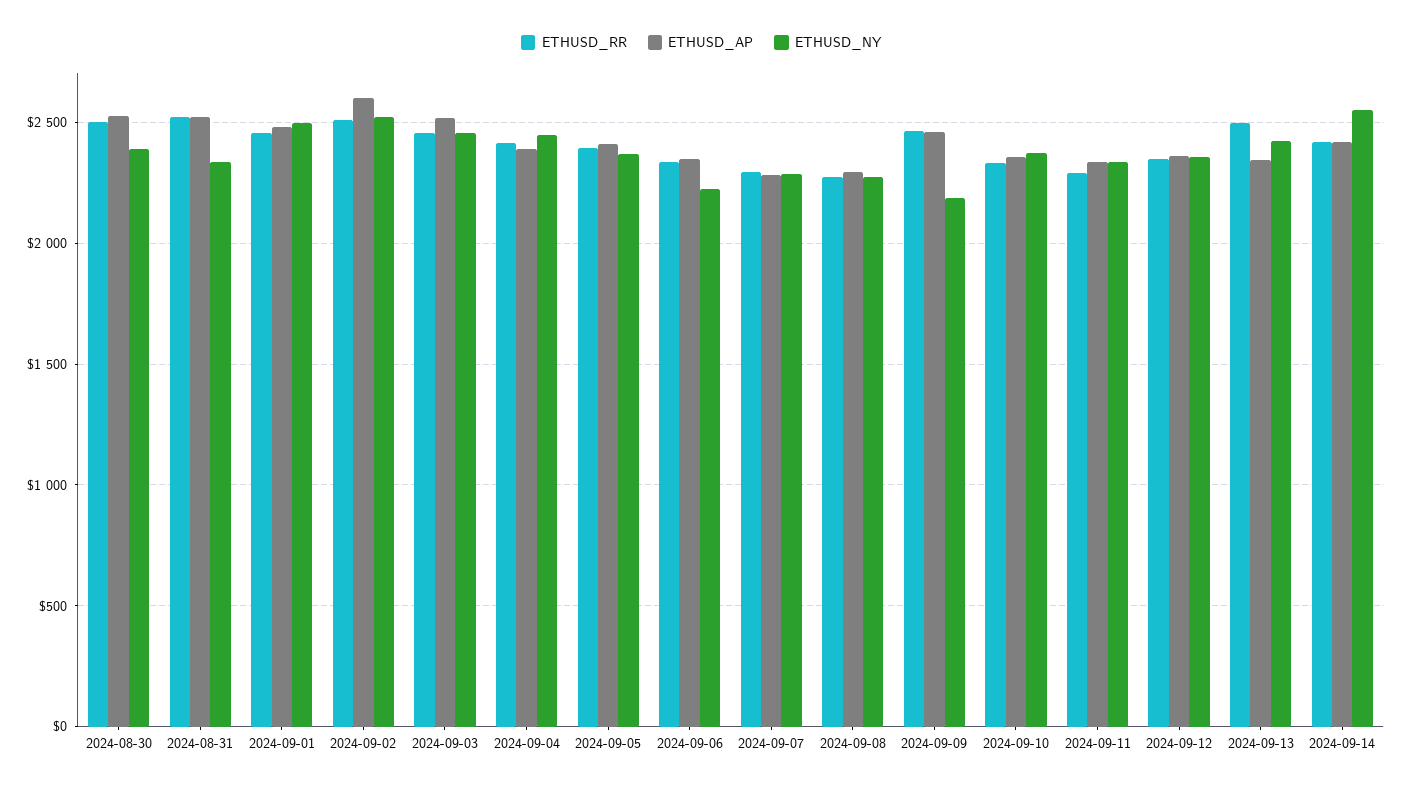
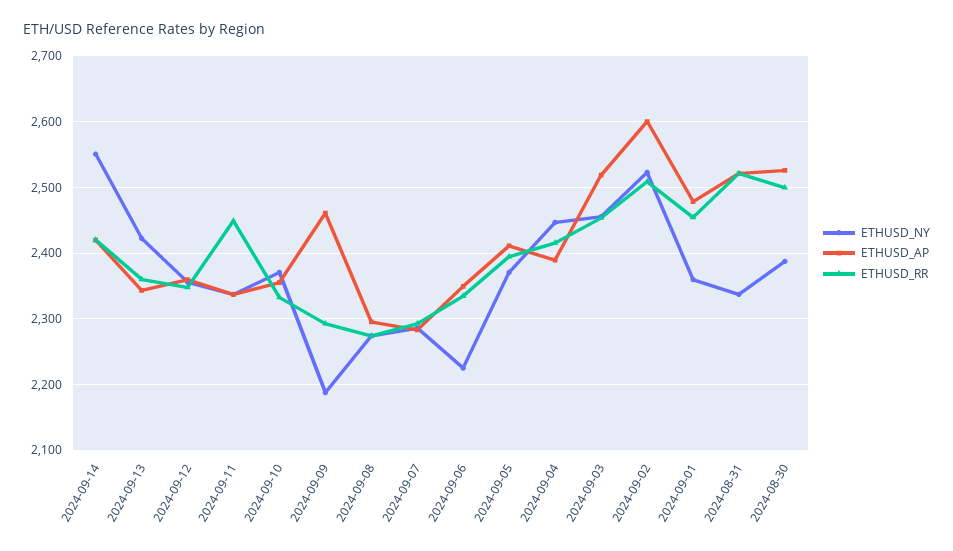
ETHUSD_NY, 2024-09-01: 2500 -> 2360
ETHUSD_RR, 2024-09-09: 2450 -> 2290
ETHUSD_RR, 2024-09-11: 2300 -> 2450
ETHUSD_RR, 2024-09-13: 2500 -> 2360

